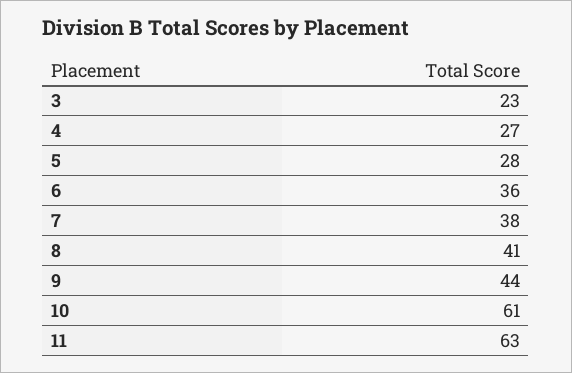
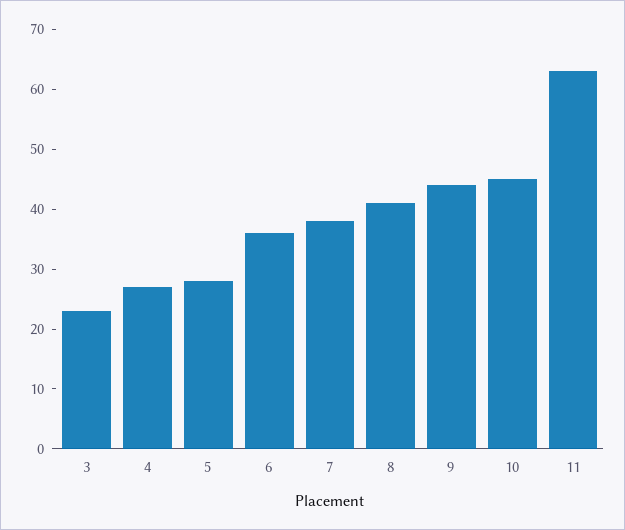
10: 61 -> 45

